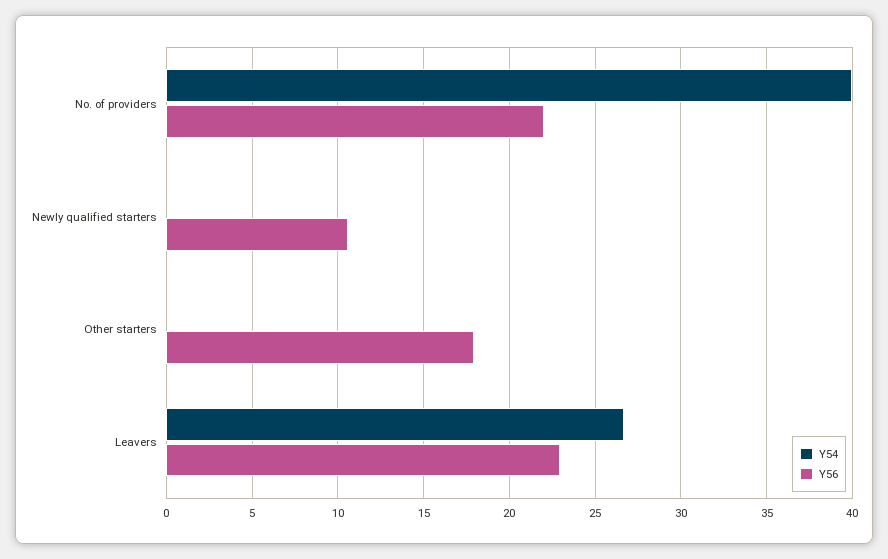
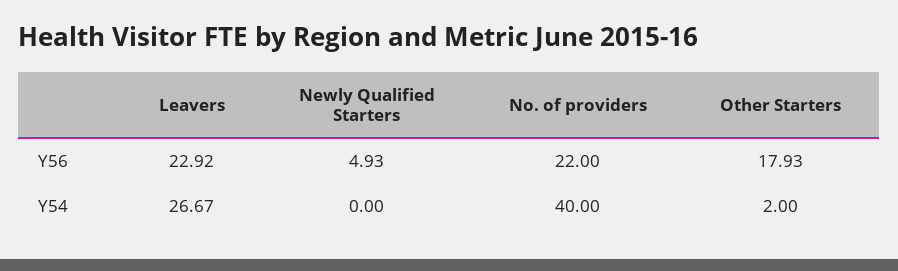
Y56, Newly qualified starters: 10.5 -> 4.93
Y54, Other starters: 0 -> 2

